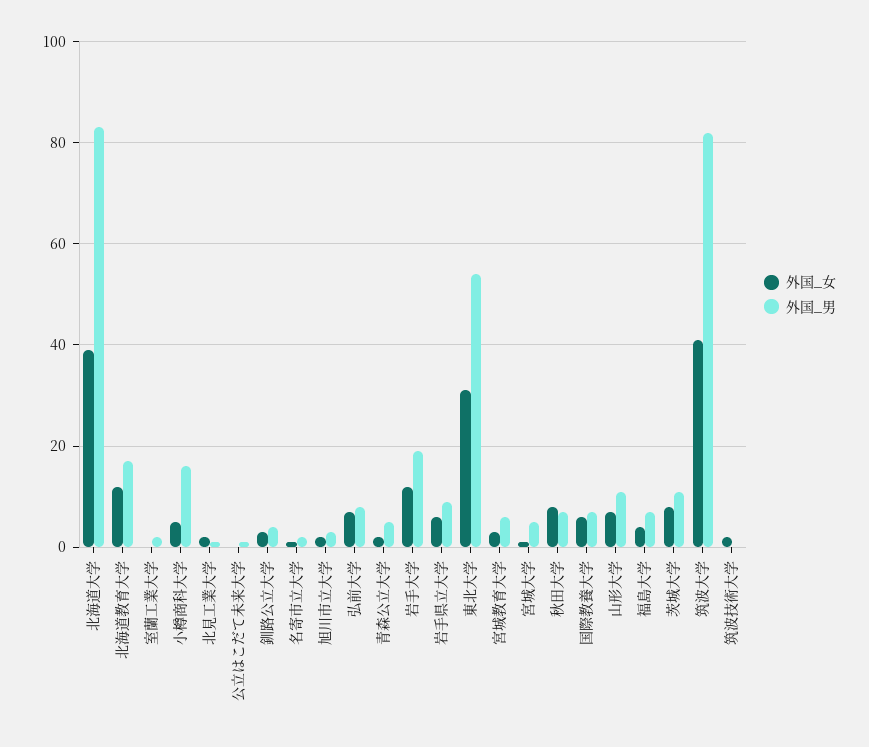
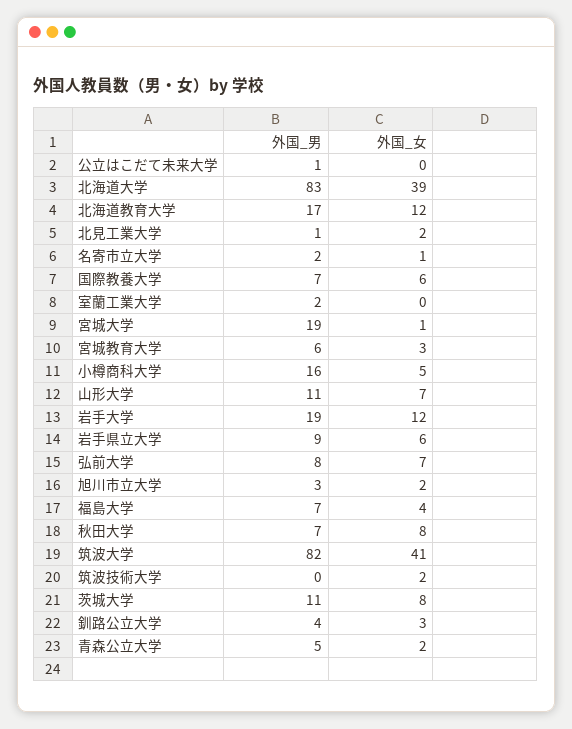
外国_女, 東北大学: 30 -> none
外国_男, 東北大学: 55 -> none
外国_男, 宮城大学: 5 -> 19

